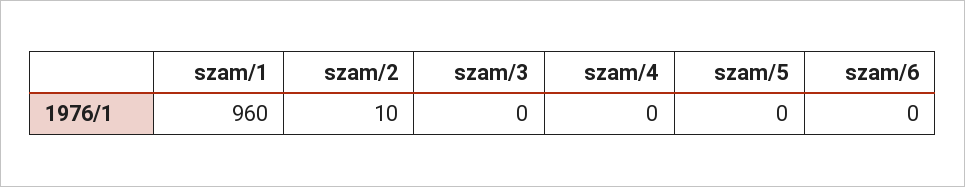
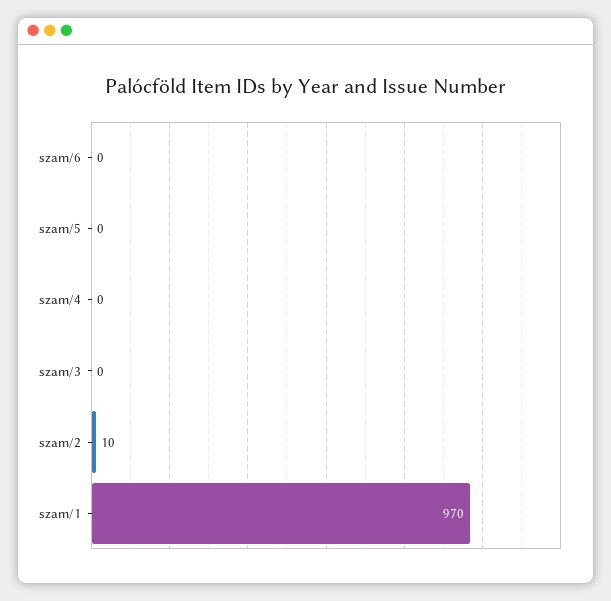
szam/1: 960 -> 970

